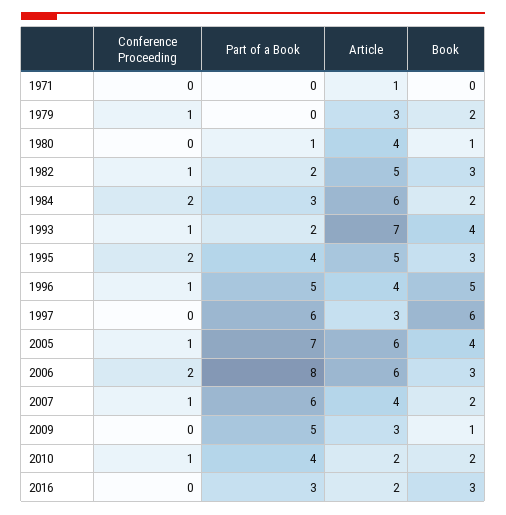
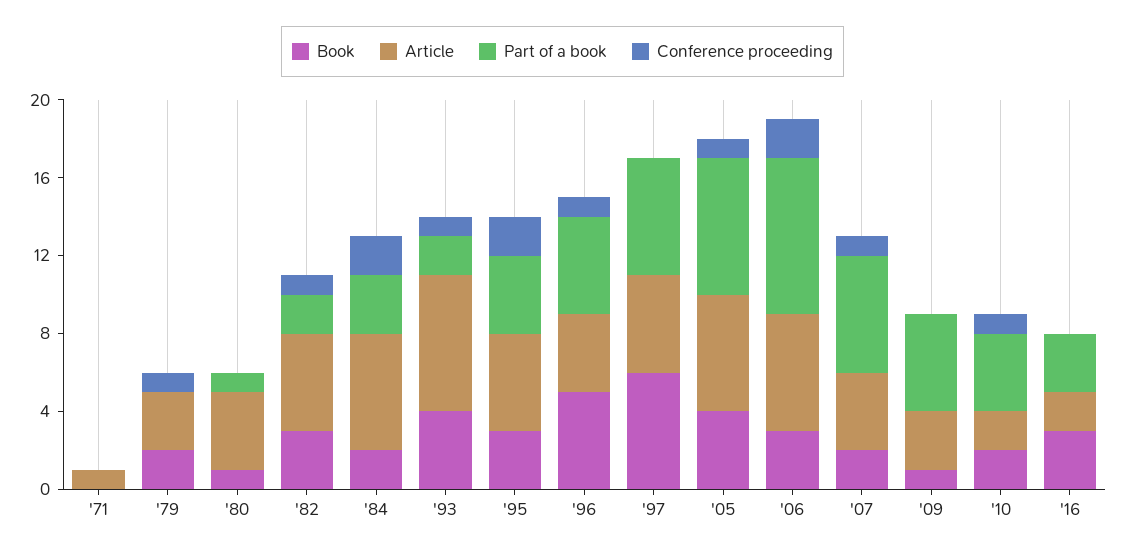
Article, 1997: 3 -> 5

